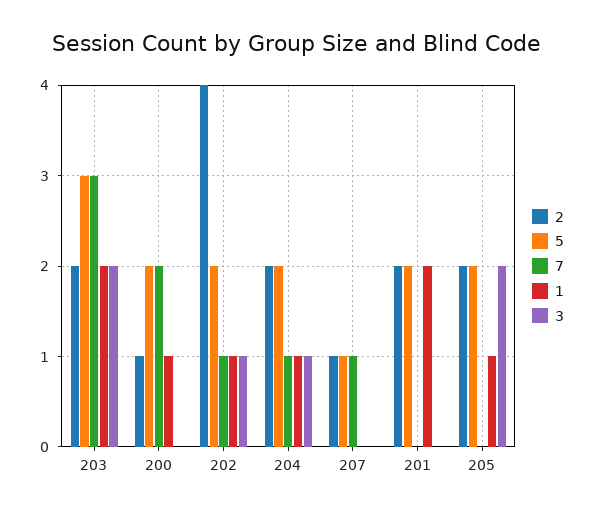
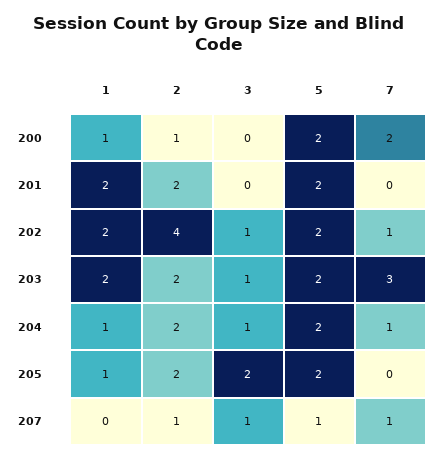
5, 203: 3 -> 2
3, 203: 2 -> 1
1, 202: 1 -> 2
3, 207: 0 -> 1

